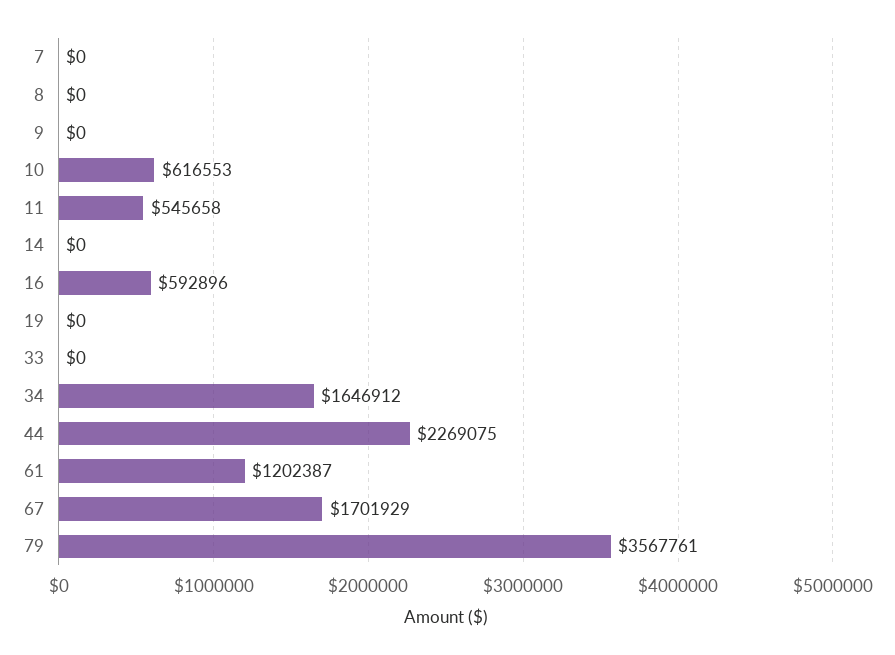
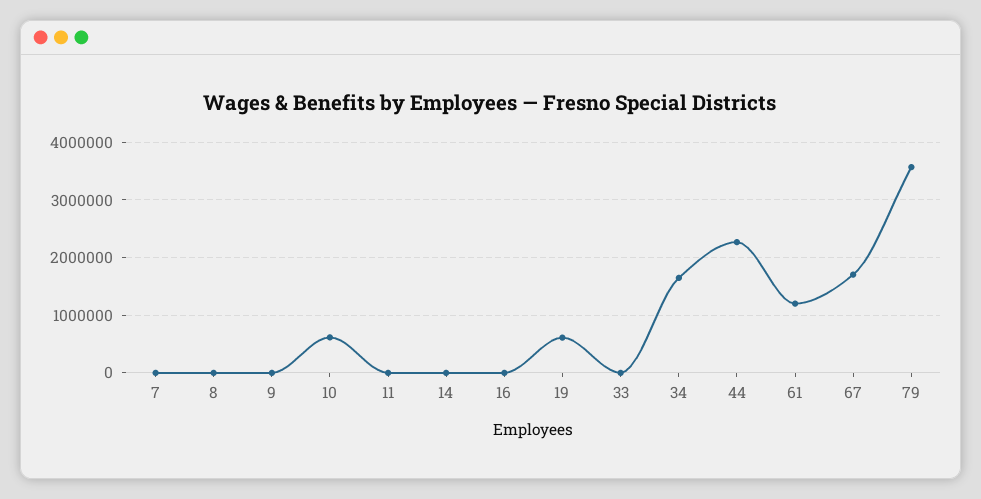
11: 545658 -> 0
16: 592896 -> 0
19: 0 -> 600000

